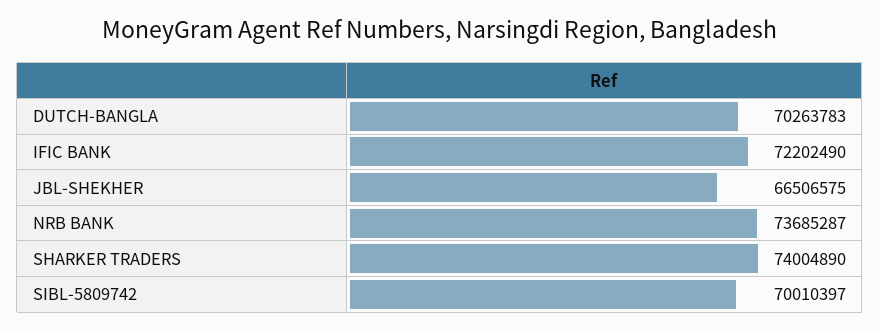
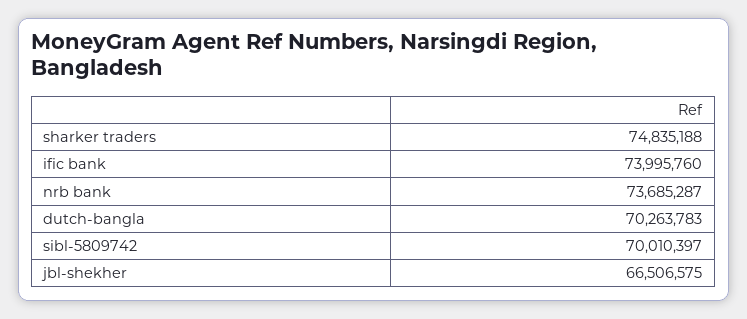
IFIC BANK: 72202490 -> 73995760
SHARKER TRADERS: 74004890 -> 74835188

